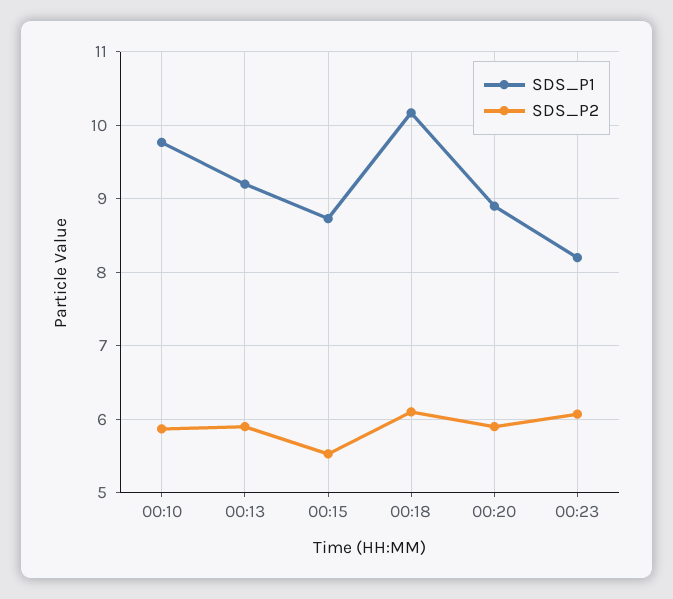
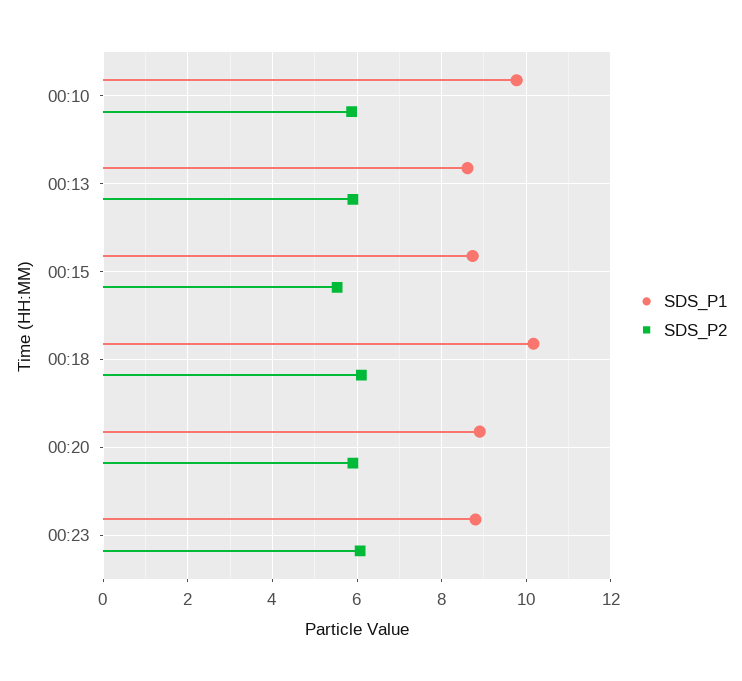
SDS_P1, 00:13: 9.2 -> 8.6
SDS_P1, 00:23: 8.2 -> 8.8

